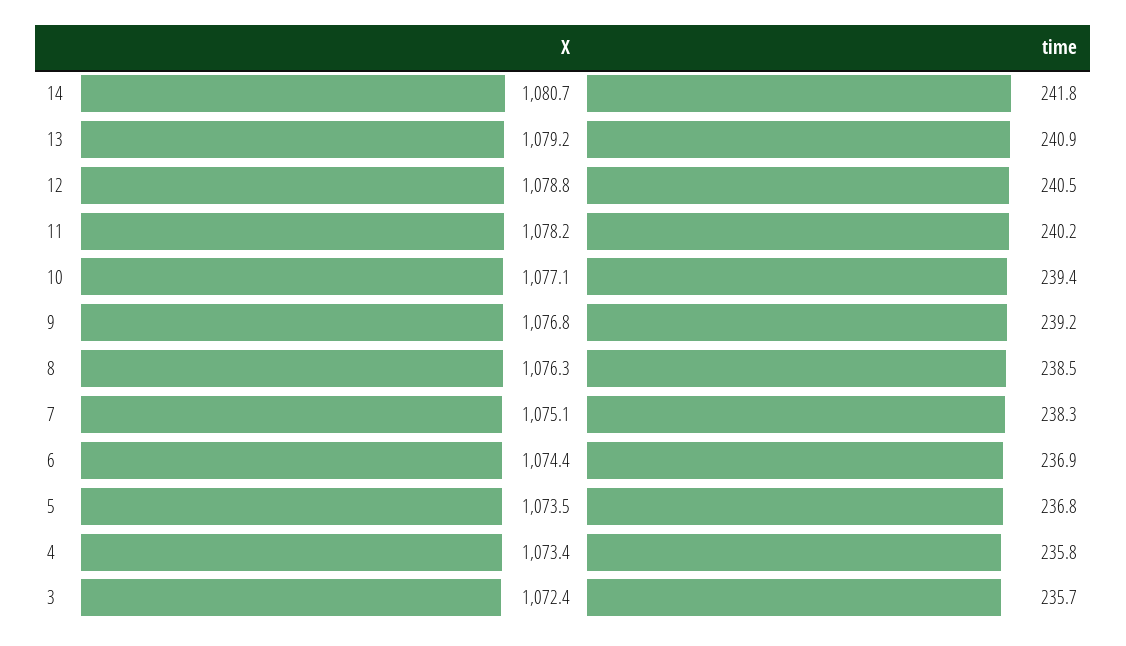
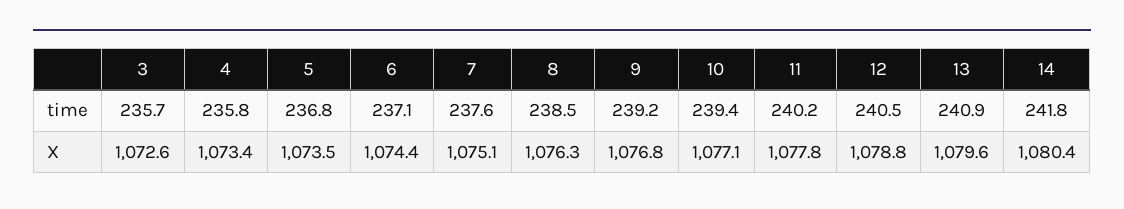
X, 14: 1080.7 -> 1080.4
X, 13: 1079.2 -> 1079.6
X, 11: 1078.2 -> 1077.8
time, 7: 238.3 -> 237.6
time, 6: 236.9 -> 237.1
X, 3: 1072.4 -> 1072.6

